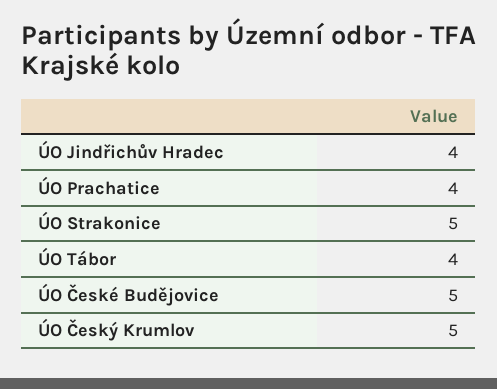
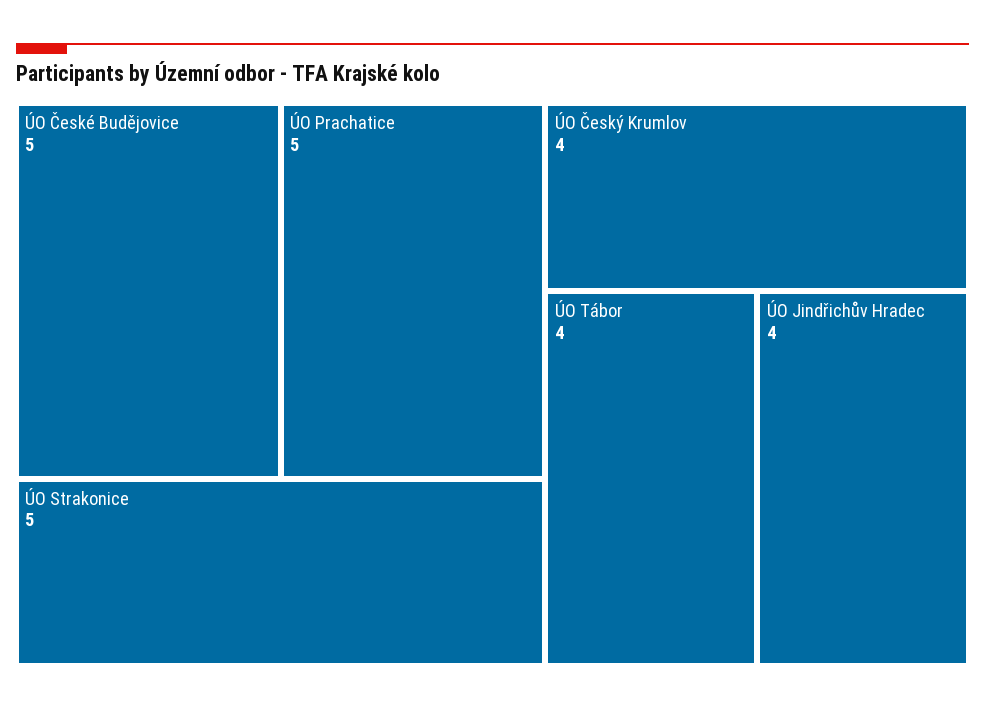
ÚO Prachatice: 4 -> 5
ÚO Český Krumlov: 5 -> 4

